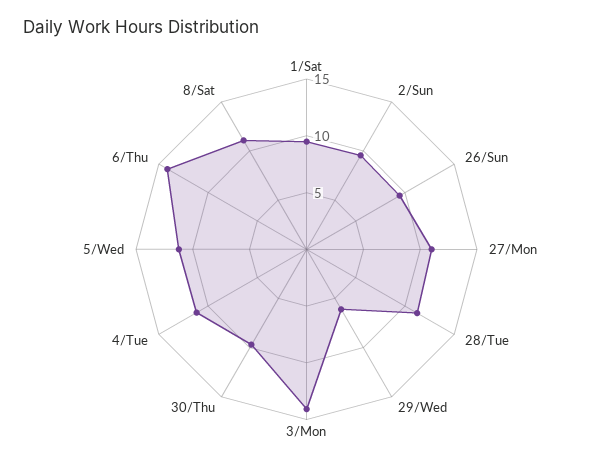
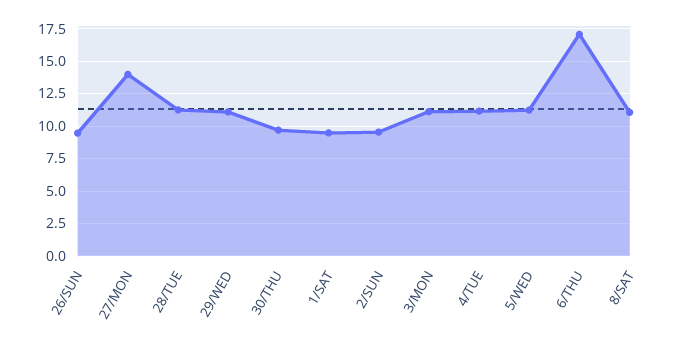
27/Mon: 11 -> 14
29/Wed: 6 -> 11
3/Mon: 14 -> 11
6/Thu: 14 -> 17

